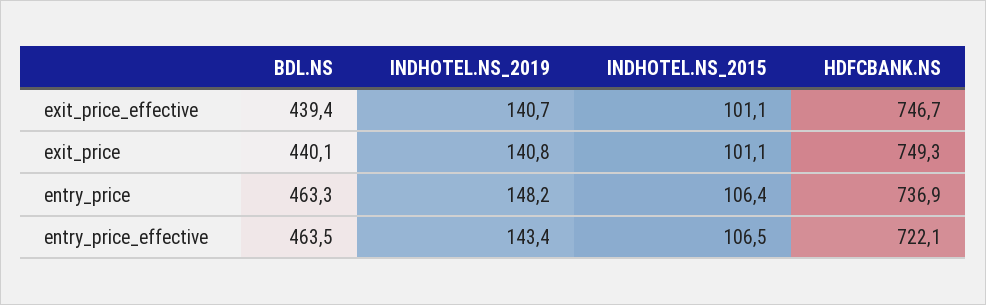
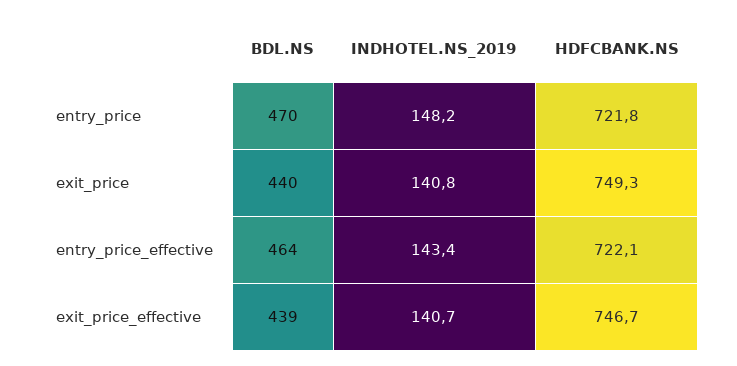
INDHOTEL.NS_2015, exit_price_effective: 101.1 -> none
INDHOTEL.NS_2015, exit_price: 101.1 -> none
BDL.NS, entry_price: 463.3 -> 470
INDHOTEL.NS_2015, entry_price: 106.4 -> none
HDFCBANK.NS, entry_price: 736.9 -> 721.8
INDHOTEL.NS_2015, entry_price_effective: 106.5 -> none

